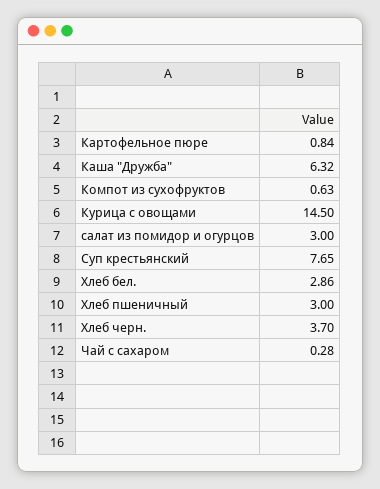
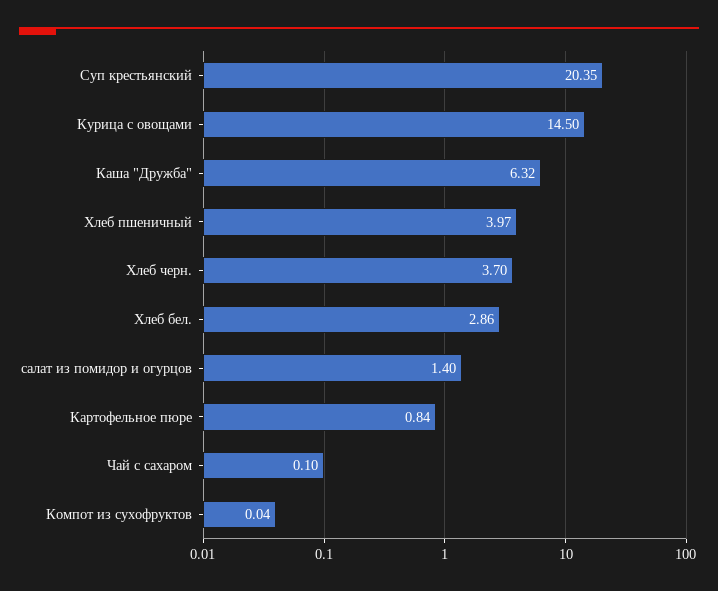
Компот из сухофруктов: 0.63 -> 0.04
салат из помидор и огурцов: 3 -> 1.4
Суп крестьянский: 7.65 -> 20.35
Хлеб пшеничный: 3 -> 3.97
Чай с сахаром: 0.28 -> 0.1

